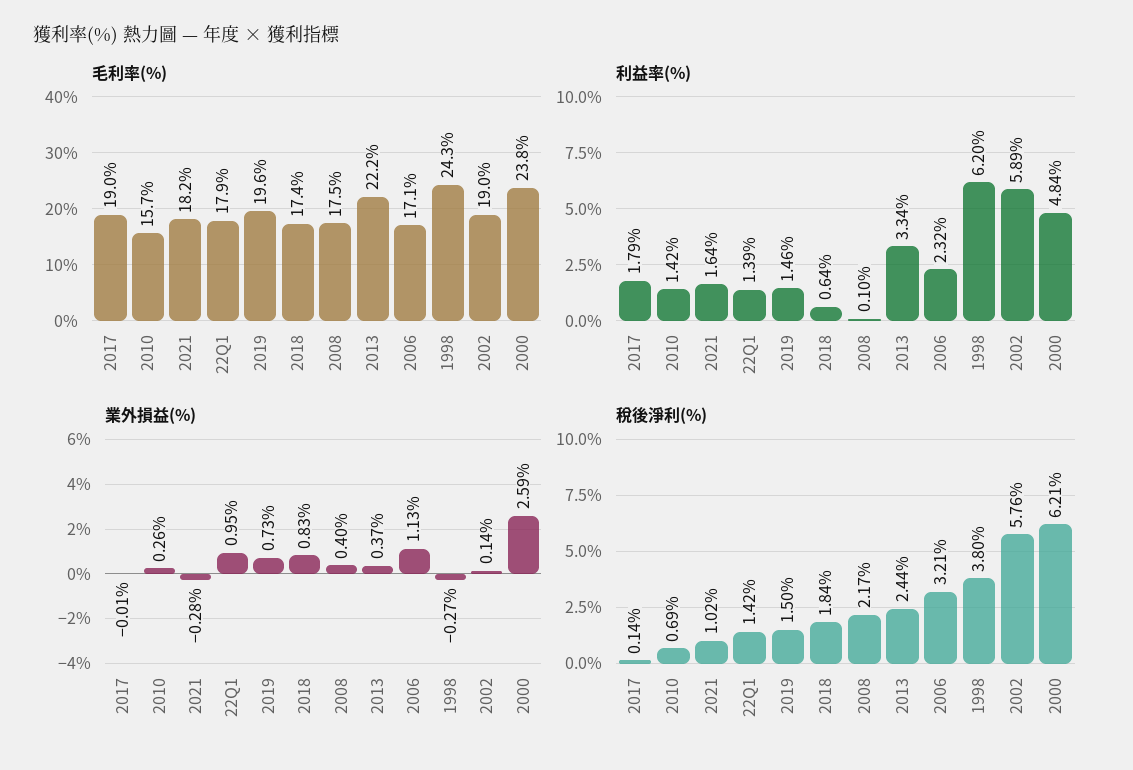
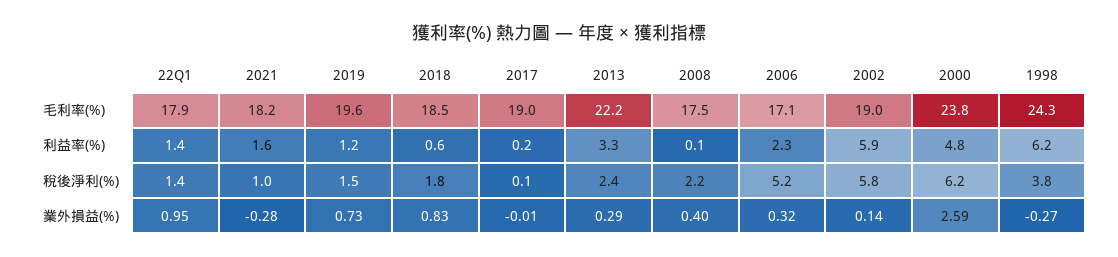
毛利率(%), 2010: 15.7 -> none
毛利率(%), 2018: 17.4 -> 18.5
利益率(%), 2017: 1.79 -> 0.2
利益率(%), 2010: 1.42 -> none
利益率(%), 2019: 1.46 -> 1.2
業外損益(%), 2010: 0.26 -> none
業外損益(%), 2013: 0.37 -> 0.29
業外損益(%), 2006: 1.13 -> 0.32
稅後淨利(%), 2010: 0.69 -> none
稅後淨利(%), 2006: 3.21 -> 5.2

